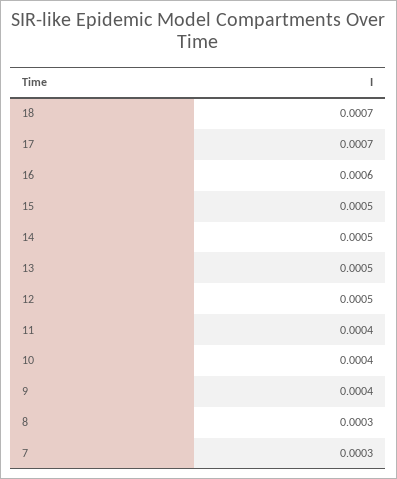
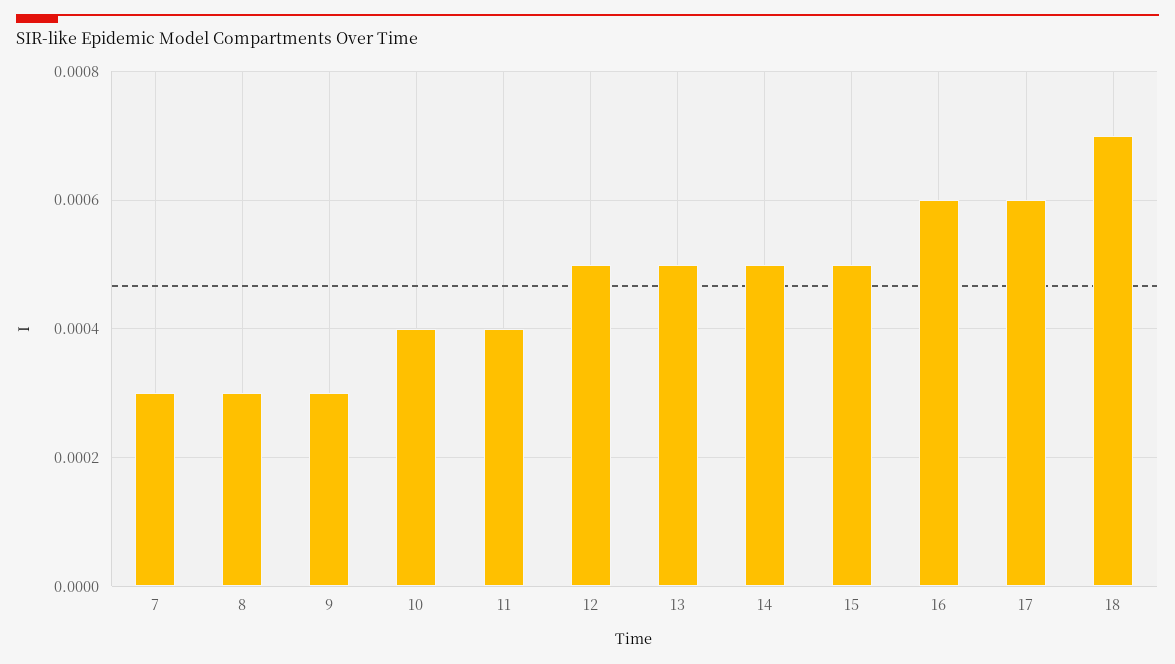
17: 0.0007 -> 0.0006
9: 0.0004 -> 0.0003

